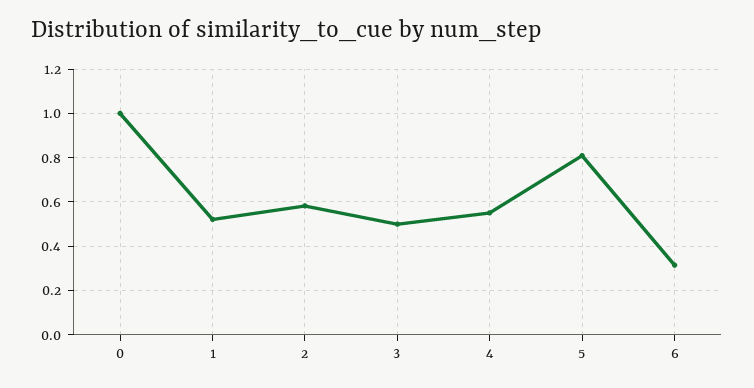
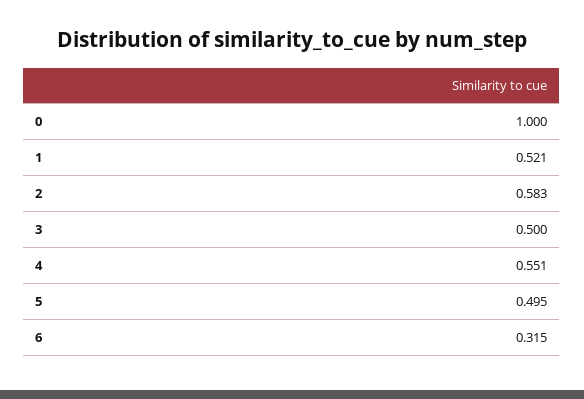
5: 0.8 -> 0.495

